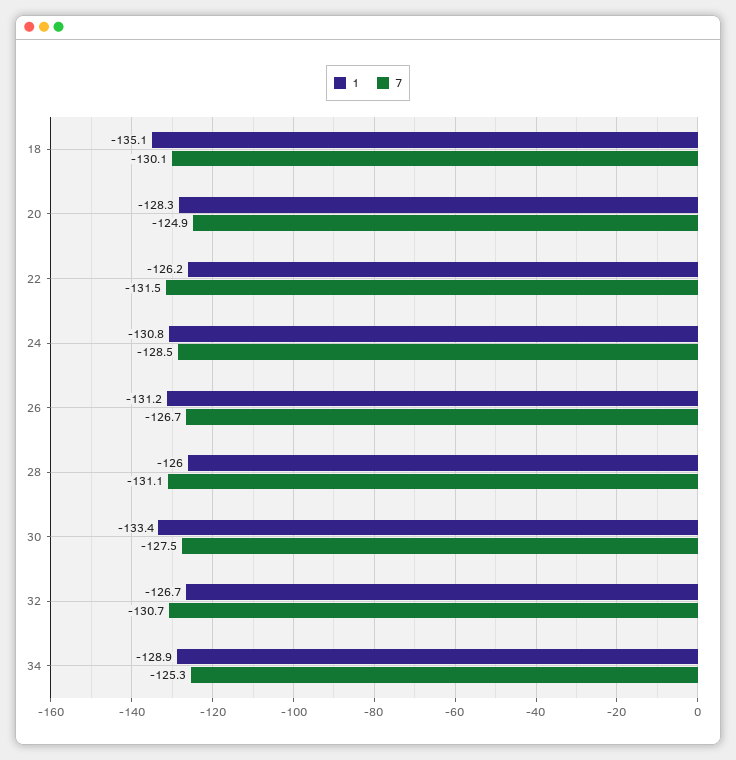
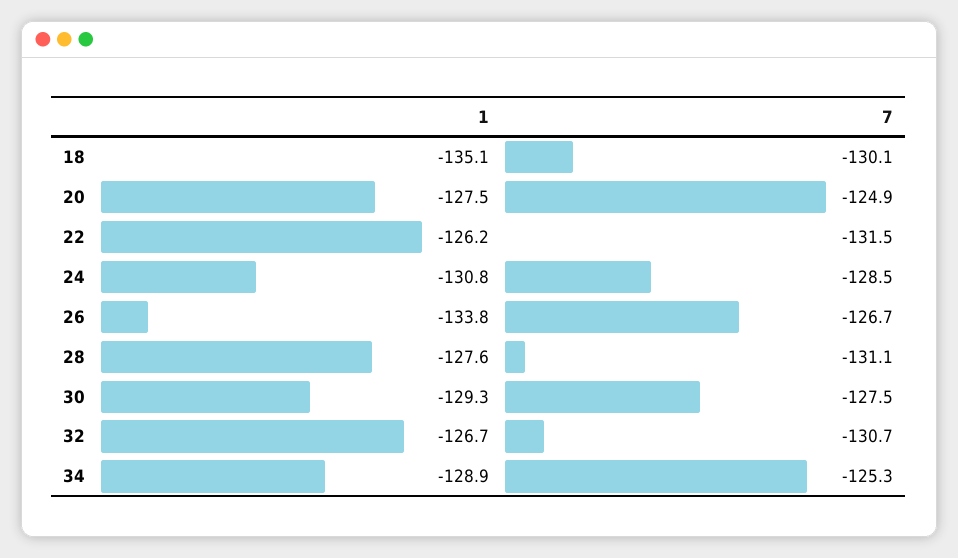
1, 20: -128.3 -> -127.5
1, 26: -131.2 -> -133.8
1, 28: -126 -> -127.6
1, 30: -133.4 -> -129.3

